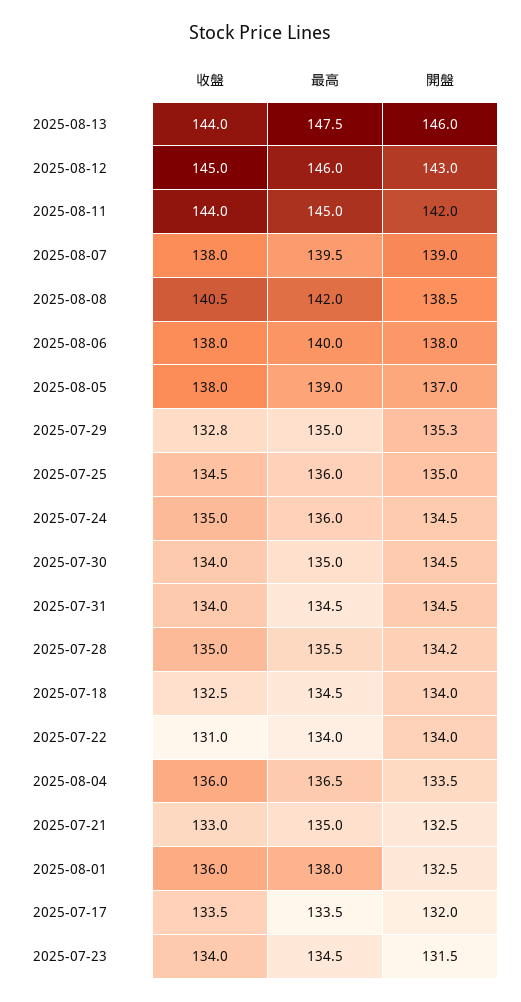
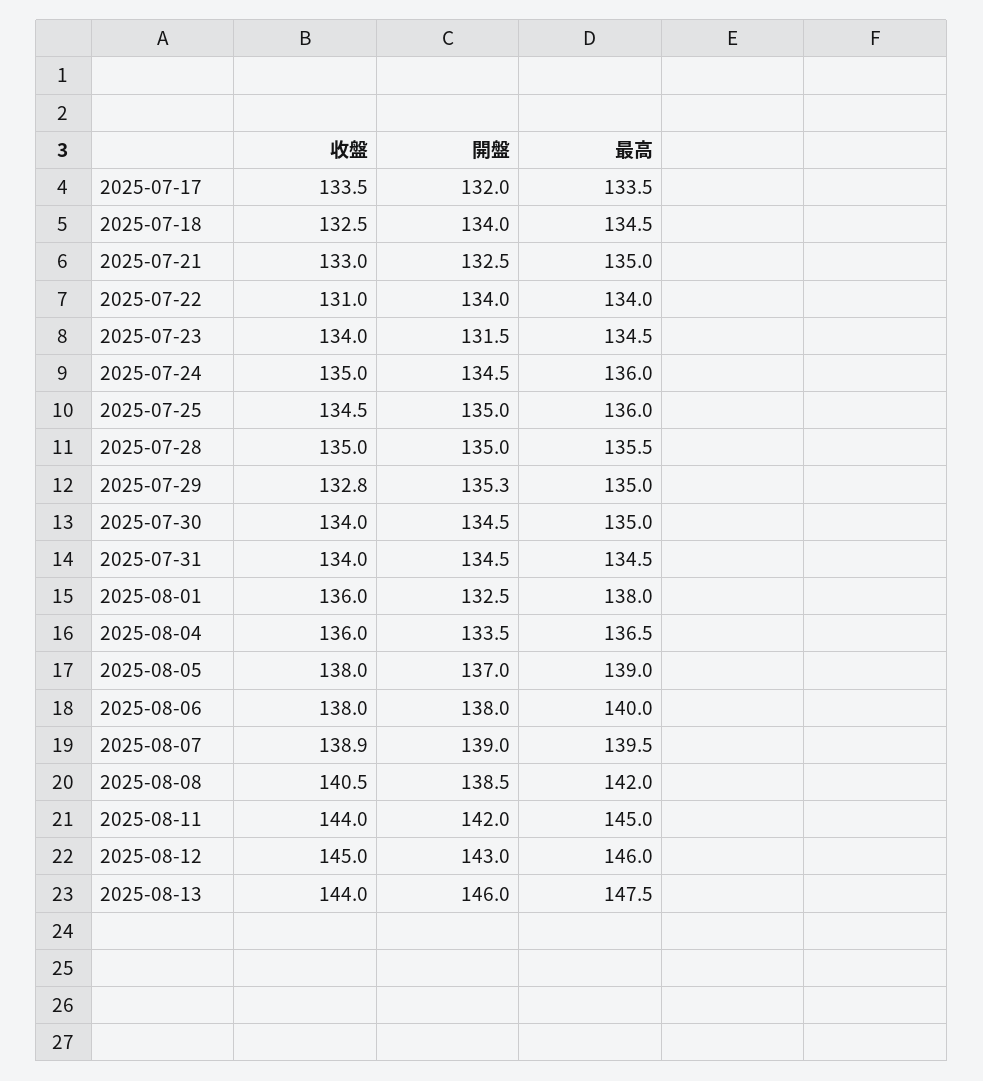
收盤, 2025-08-07: 138 -> 138.9
開盤, 2025-07-28: 134.2 -> 135

